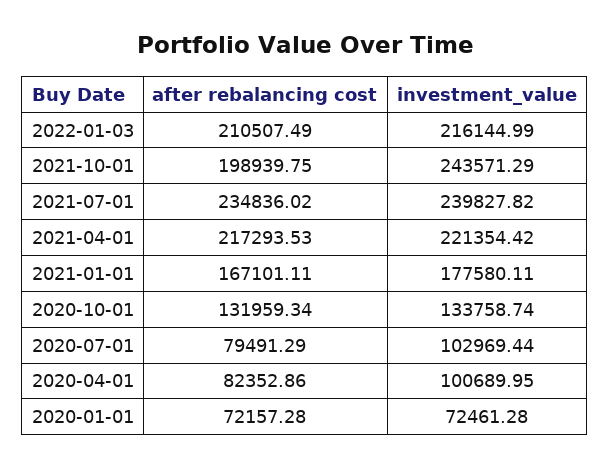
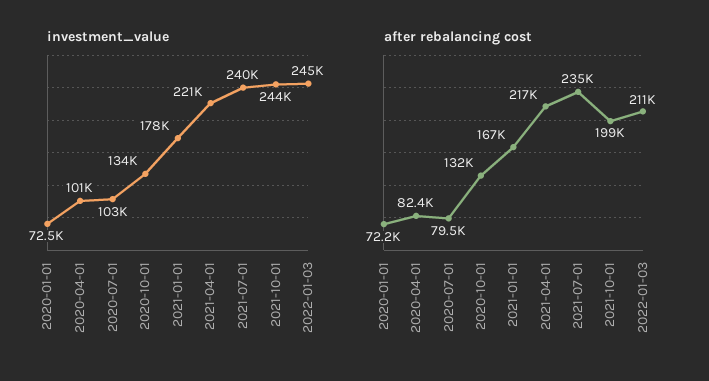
investment_value, 2022-01-03: 216144.99 -> 245000

